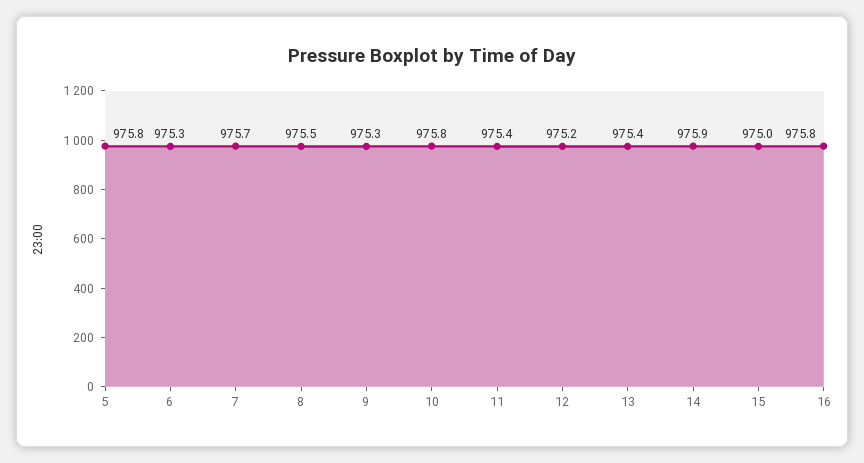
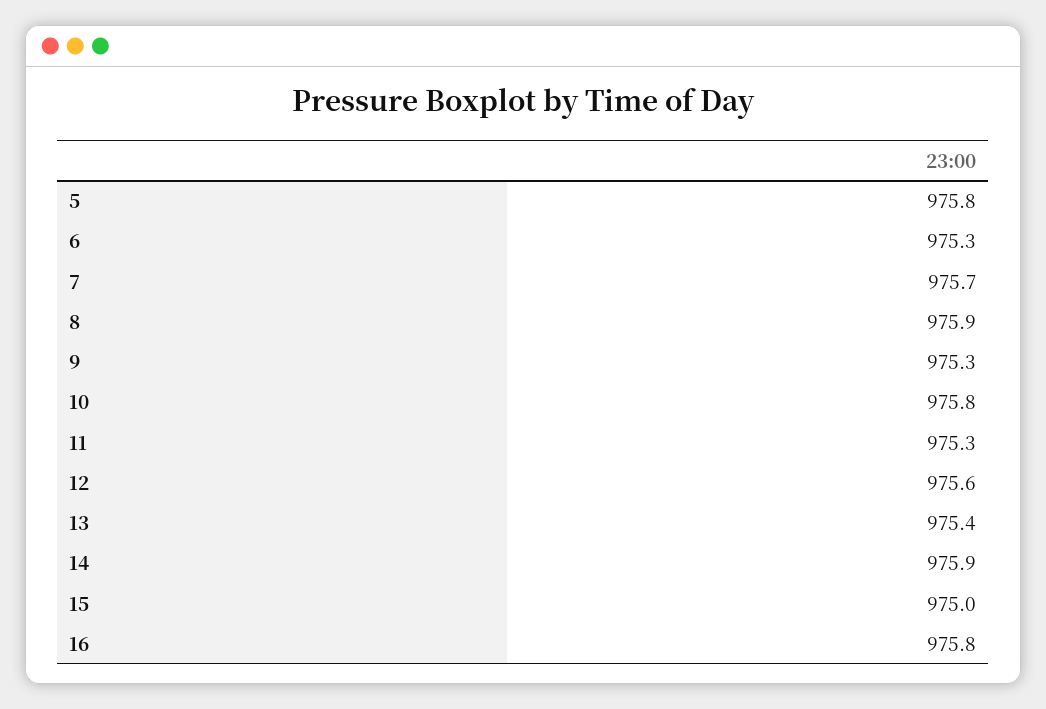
8: 975.5 -> 975.9
11: 975.4 -> 975.3
12: 975.2 -> 975.6

